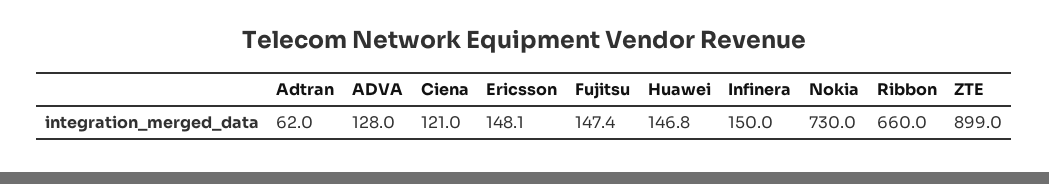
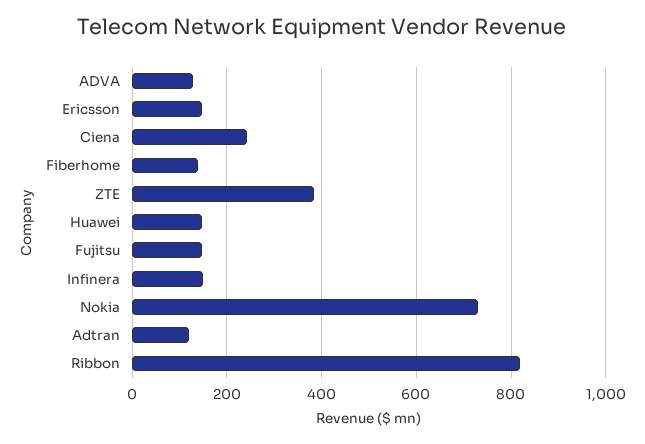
Adtran: 62 -> 120
Ciena: 121 -> 240
Ribbon: 660 -> 820
ZTE: 899 -> 380
Fiberhome: none -> 140

